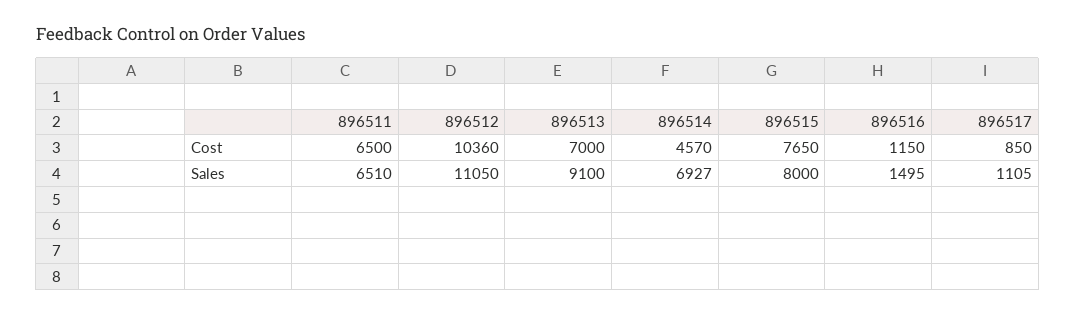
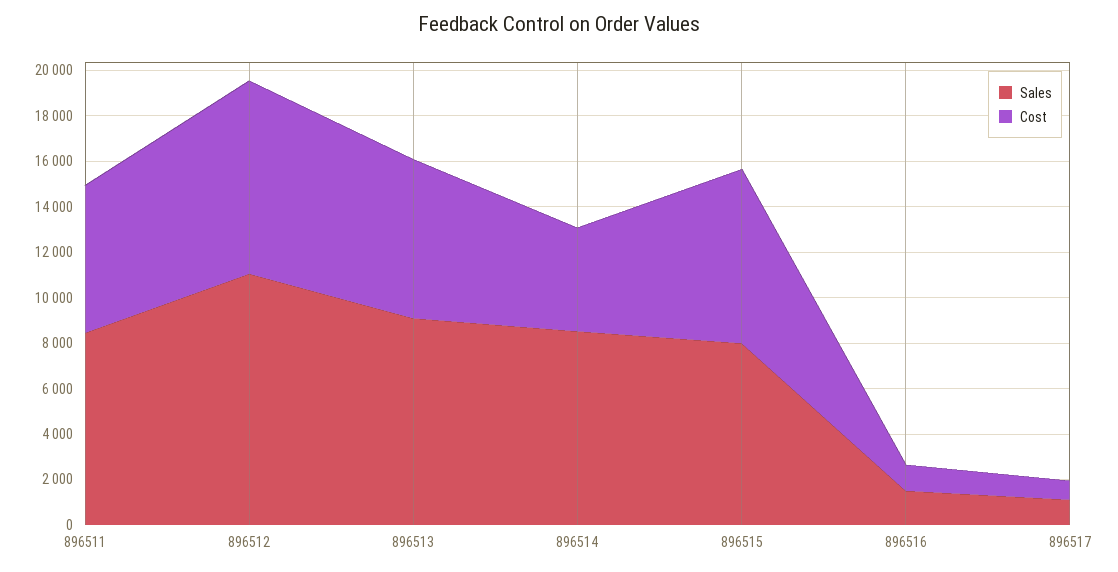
Cost, 896512: 10360 -> 8500
Sales, 896511: 6510 -> 8500
Sales, 896514: 6927 -> 8500

